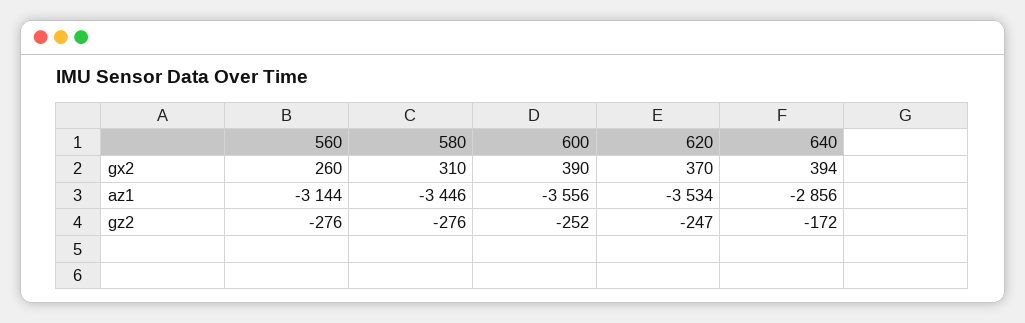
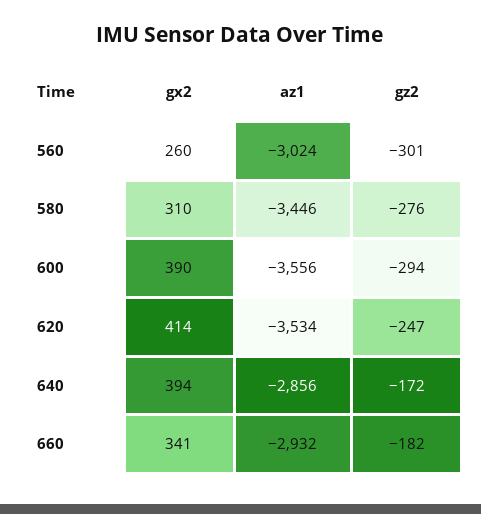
620, gx2: 370 -> 414
560, az1: -3144 -> -3024
560, gz2: -276 -> -301
600, gz2: -252 -> -294
660, gx2: none -> 341
660, az1: none -> -2932
660, gz2: none -> -182

